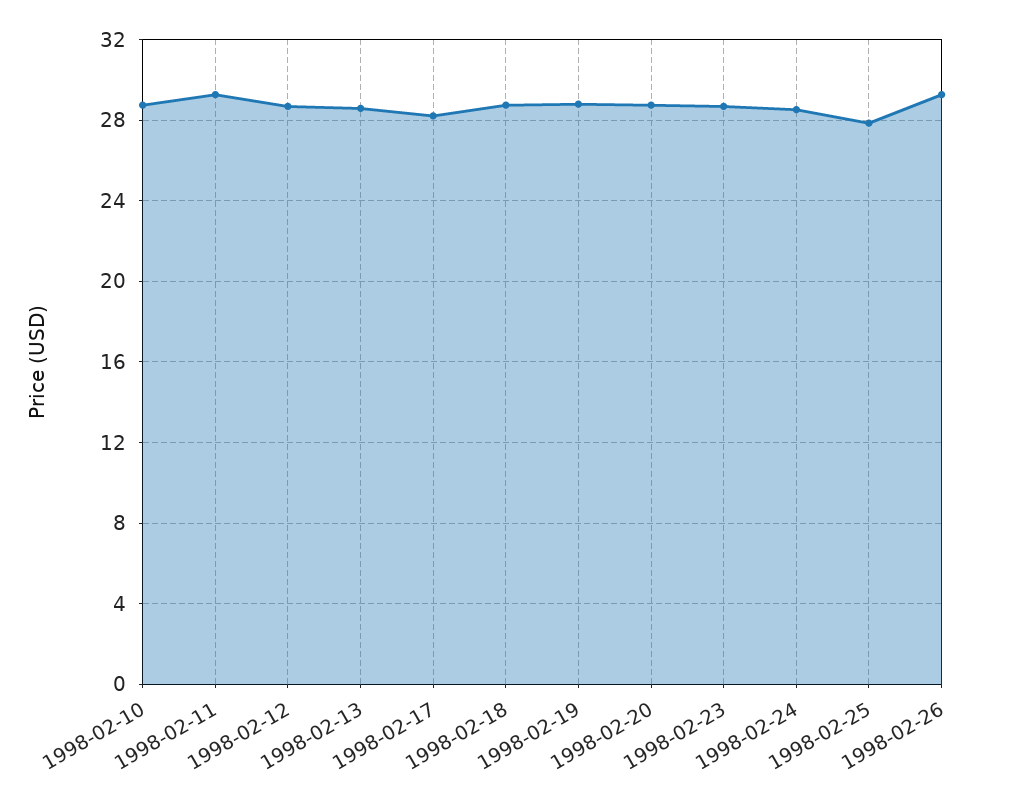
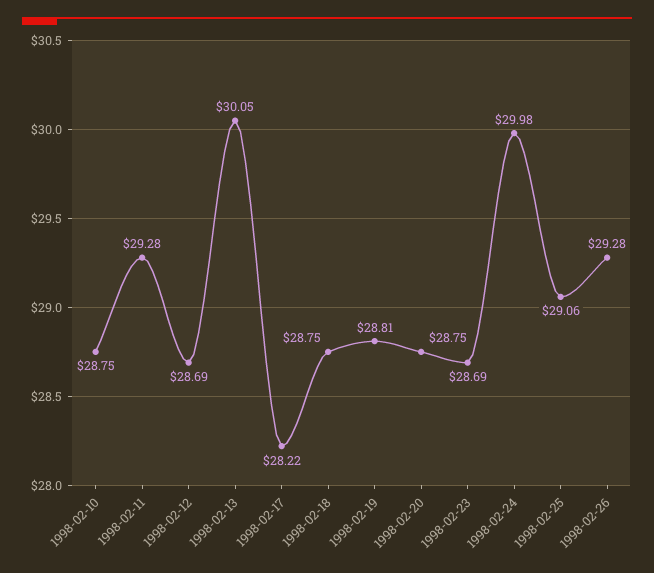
1998-02-13: 28.5 -> 30.05
1998-02-24: 28.5 -> 29.98
1998-02-25: 28 -> 29.06

